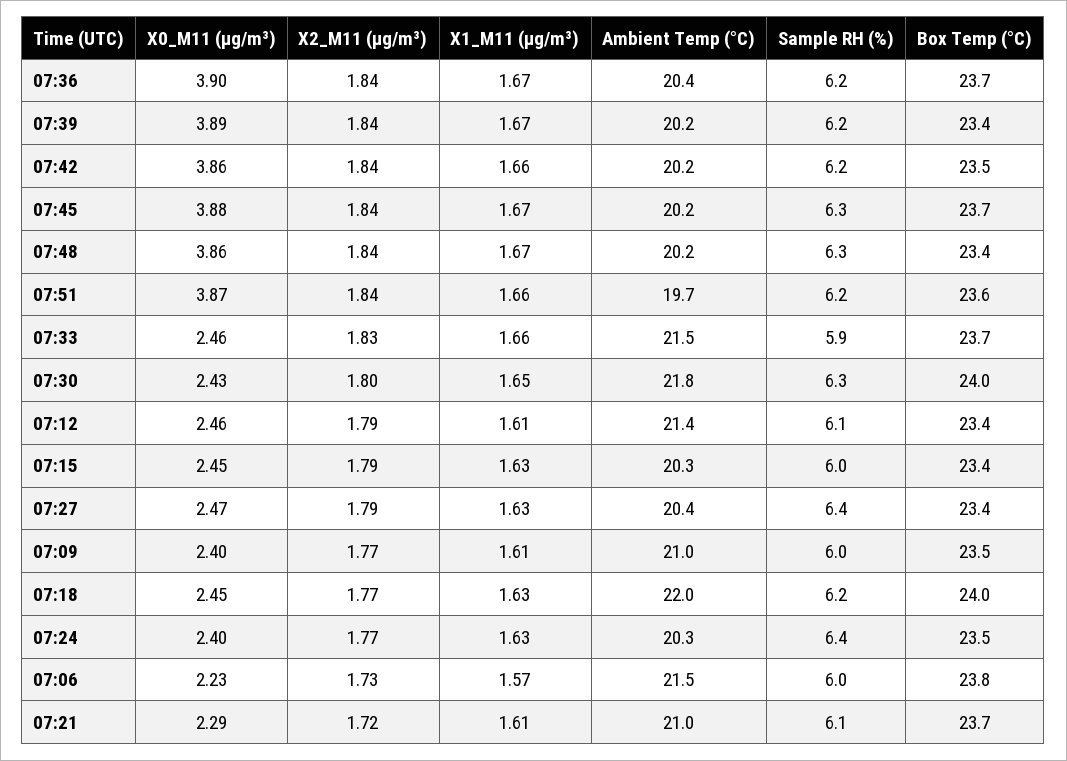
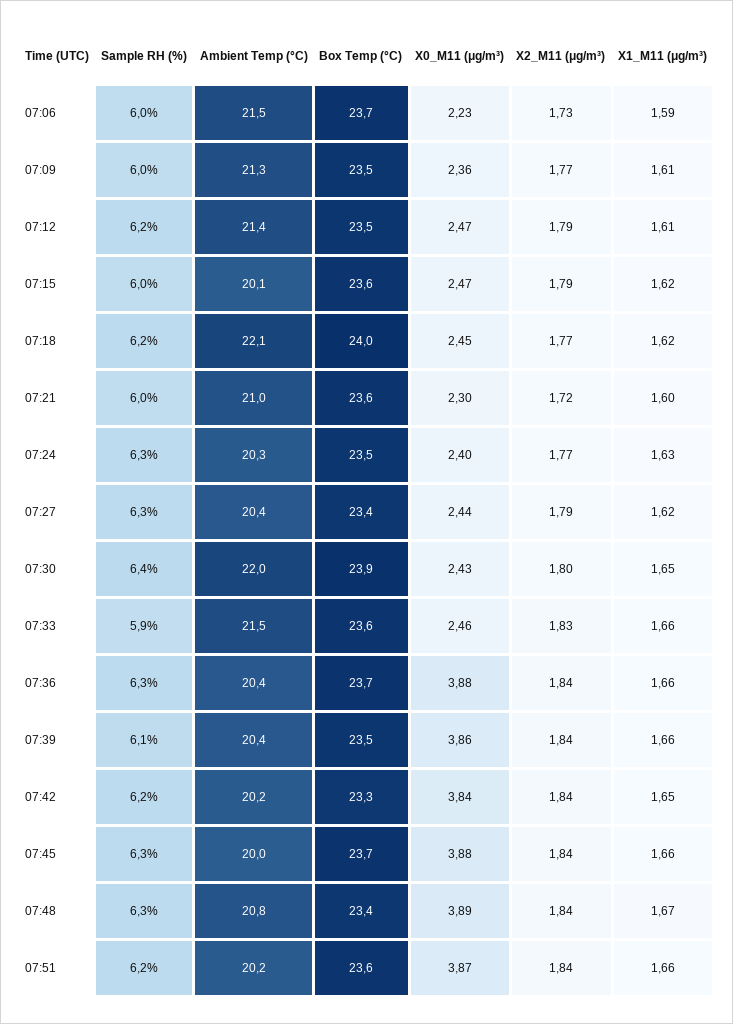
X0_M11 (μg/m³), 07:36: 3.9 -> 3.88
X1_M11 (μg/m³), 07:36: 1.67 -> 1.66
Sample RH (%), 07:36: 6.2 -> 6.3
X0_M11 (μg/m³), 07:39: 3.89 -> 3.86
X1_M11 (μg/m³), 07:39: 1.67 -> 1.66
Ambient Temp (°C), 07:39: 20.2 -> 20.4
Sample RH (%), 07:39: 6.2 -> 6.1
Box Temp (°C), 07:39: 23.4 -> 23.5
X0_M11 (μg/m³), 07:42: 3.86 -> 3.84
X1_M11 (μg/m³), 07:42: 1.66 -> 1.65
Box Temp (°C), 07:42: 23.5 -> 23.3
X1_M11 (μg/m³), 07:45: 1.67 -> 1.66
Ambient Temp (°C), 07:45: 20.2 -> 20
X0_M11 (μg/m³), 07:48: 3.86 -> 3.89
Ambient Temp (°C), 07:48: 20.2 -> 20.8
Ambient Temp (°C), 07:51: 19.7 -> 20.2
Box Temp (°C), 07:33: 23.7 -> 23.6
Ambient Temp (°C), 07:30: 21.8 -> 22
Sample RH (%), 07:30: 6.3 -> 6.4
Box Temp (°C), 07:30: 24 -> 23.9
X0_M11 (μg/m³), 07:12: 2.46 -> 2.47
Sample RH (%), 07:12: 6.1 -> 6.2
Box Temp (°C), 07:12: 23.4 -> 23.5
X0_M11 (μg/m³), 07:15: 2.45 -> 2.47
X1_M11 (μg/m³), 07:15: 1.63 -> 1.62
Ambient Temp (°C), 07:15: 20.3 -> 20.1
Box Temp (°C), 07:15: 23.4 -> 23.6
X0_M11 (μg/m³), 07:27: 2.47 -> 2.44
X1_M11 (μg/m³), 07:27: 1.63 -> 1.62
Sample RH (%), 07:27: 6.4 -> 6.3
X0_M11 (μg/m³), 07:09: 2.4 -> 2.36
Ambient Temp (°C), 07:09: 21 -> 21.3
X1_M11 (μg/m³), 07:18: 1.63 -> 1.62
Ambient Temp (°C), 07:18: 22 -> 22.1
Sample RH (%), 07:24: 6.4 -> 6.3
X1_M11 (μg/m³), 07:06: 1.57 -> 1.59
Box Temp (°C), 07:06: 23.8 -> 23.7
X0_M11 (μg/m³), 07:21: 2.29 -> 2.3
X1_M11 (μg/m³), 07:21: 1.61 -> 1.6
Sample RH (%), 07:21: 6.1 -> 6
Box Temp (°C), 07:21: 23.7 -> 23.6

